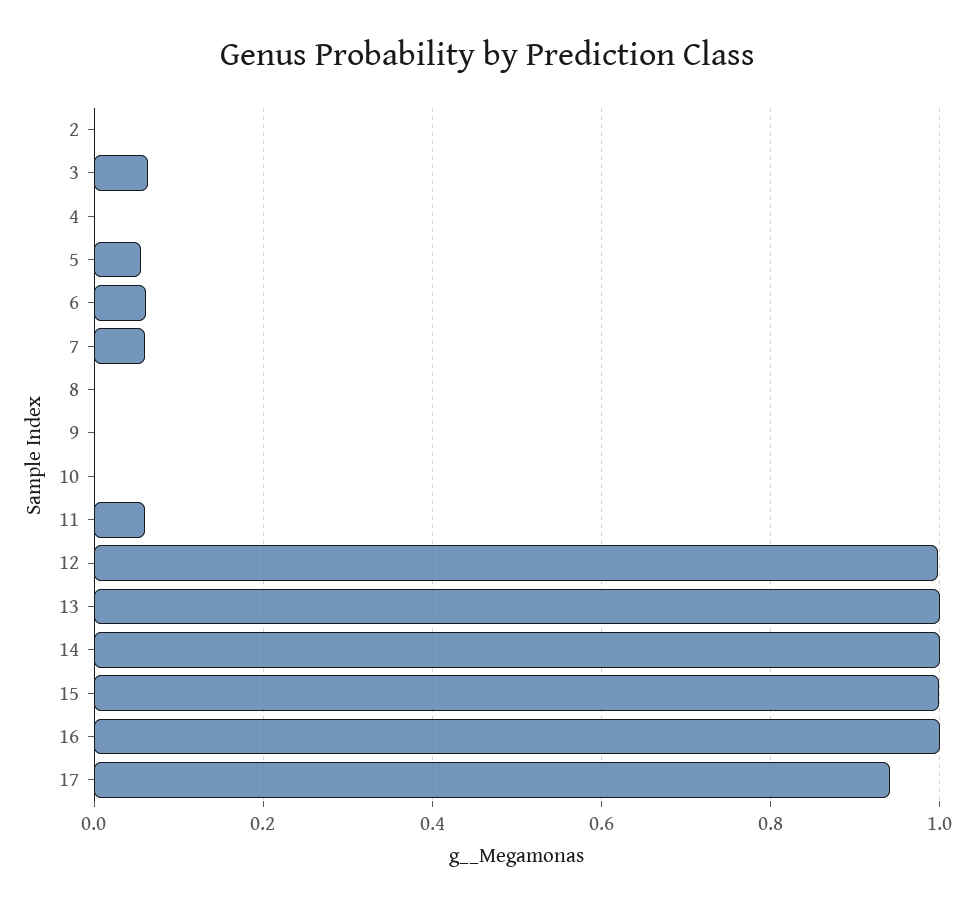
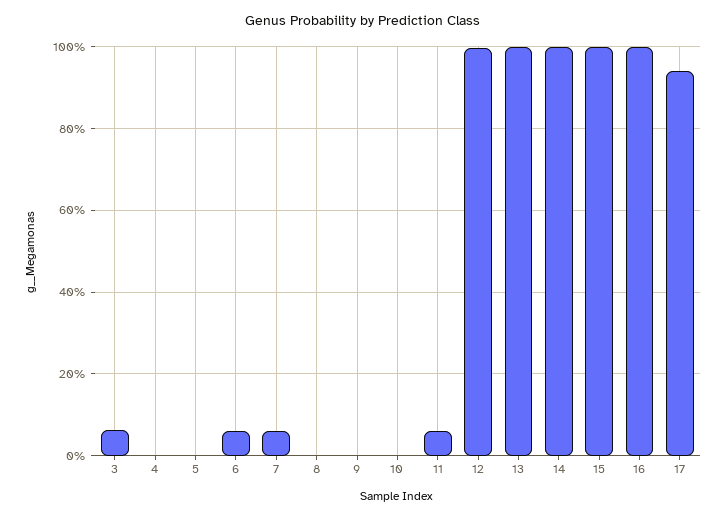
2: 0 -> none
5: 0.06 -> 0

